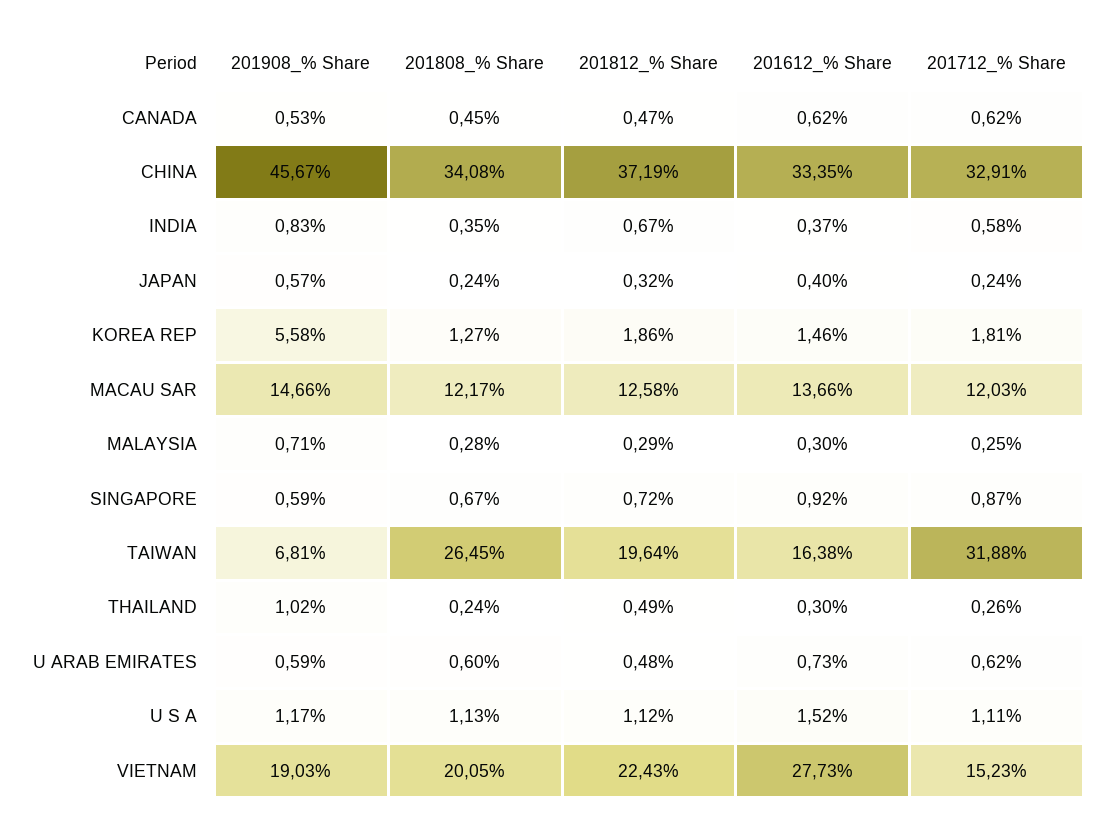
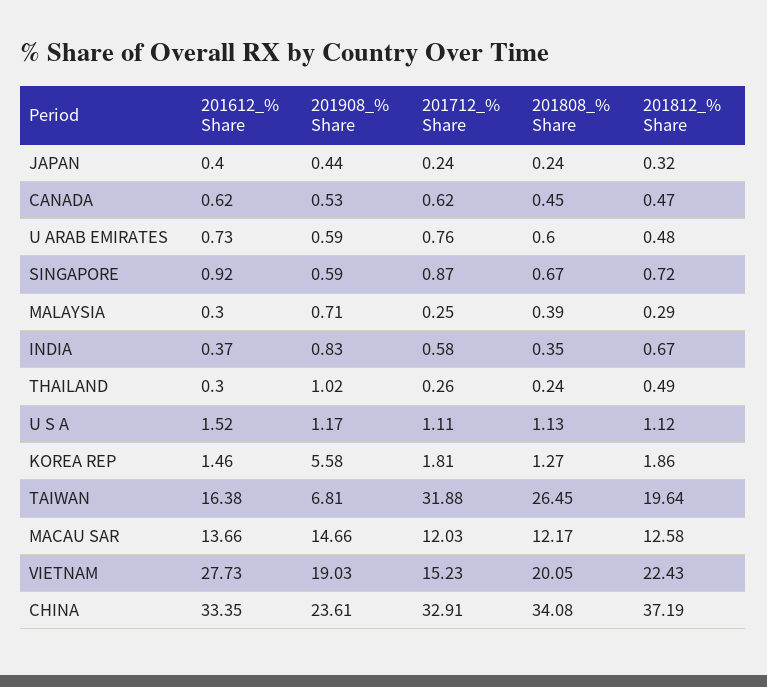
201908_% Share, CHINA: 45.67 -> 23.61
201908_% Share, JAPAN: 0.57 -> 0.44
201808_% Share, MALAYSIA: 0.28 -> 0.39
201712_% Share, U ARAB EMIRATES: 0.62 -> 0.76

